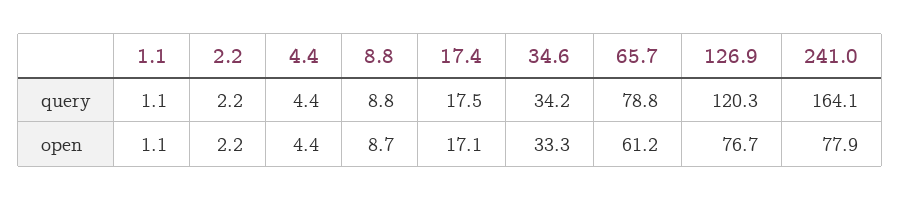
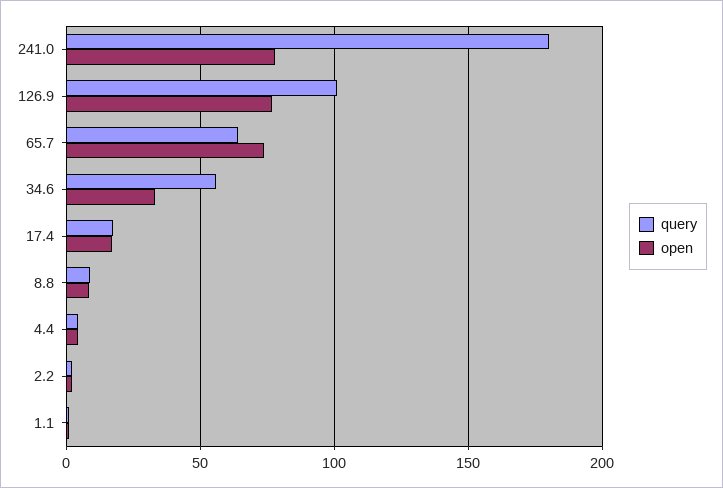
query, 34.6: 34.2 -> 55
query, 65.7: 78.8 -> 65
query, 126.9: 120.3 -> 100
query, 241.0: 164.1 -> 180
open, 65.7: 61.2 -> 75

